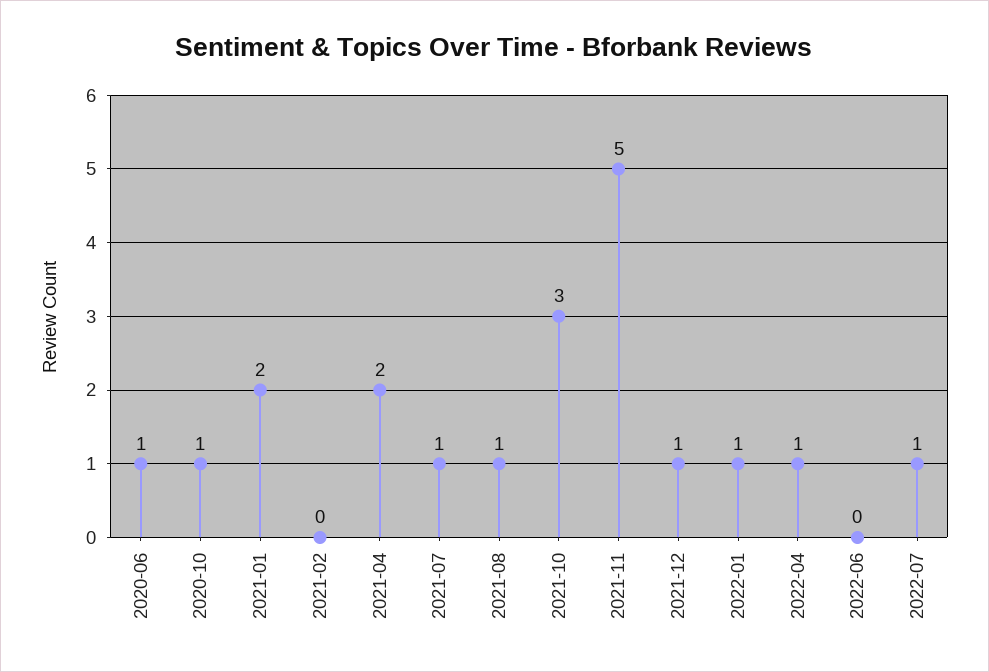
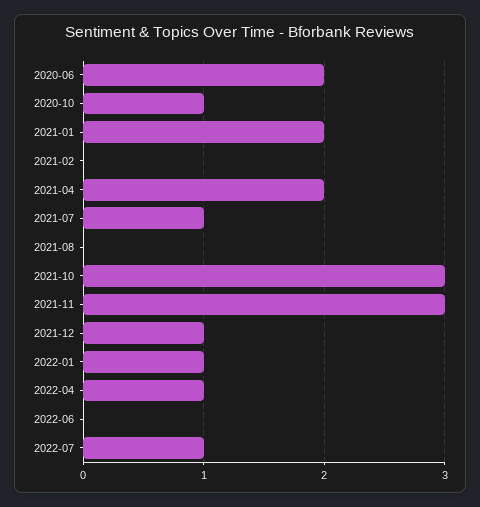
2020-06: 1 -> 2
2021-08: 1 -> 0
2021-11: 5 -> 3

